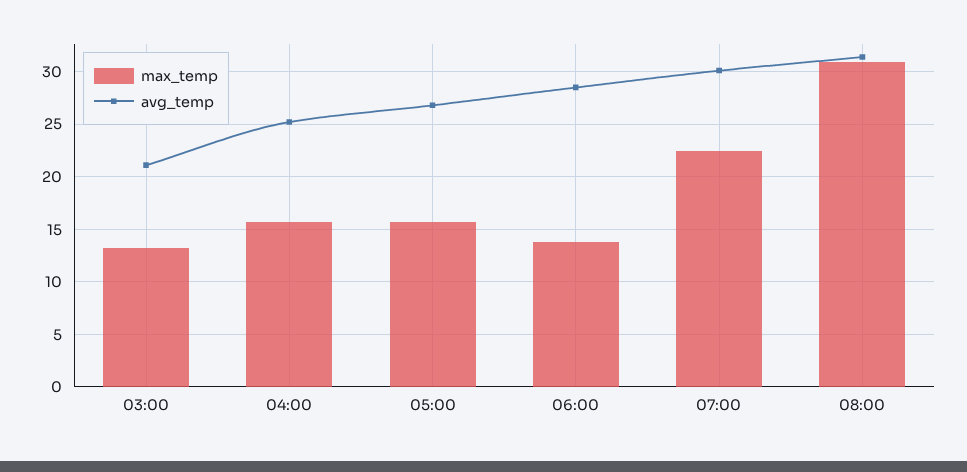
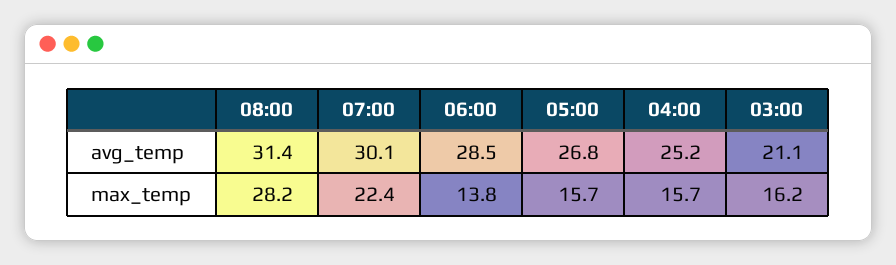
max_temp, 03:00: 13 -> 16.2
max_temp, 08:00: 31 -> 28.2

